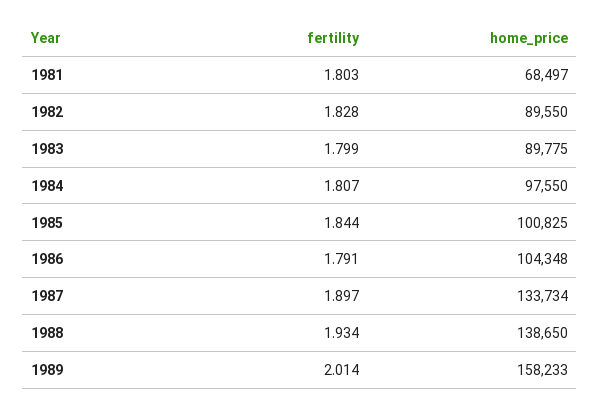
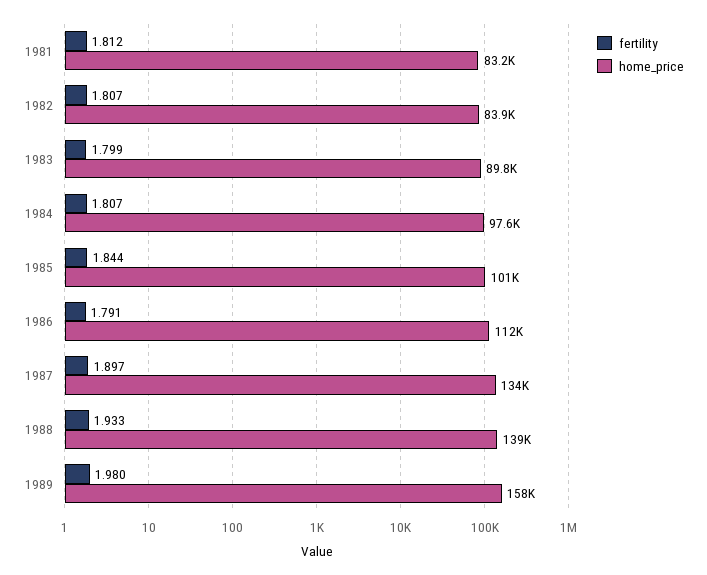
fertility, 1981: 1.803 -> 1.812
home_price, 1981: 68497 -> 83200
fertility, 1982: 1.828 -> 1.807
home_price, 1982: 89550 -> 83900
home_price, 1986: 104348 -> 112000
fertility, 1988: 1.934 -> 1.933
fertility, 1989: 2.014 -> 1.98

